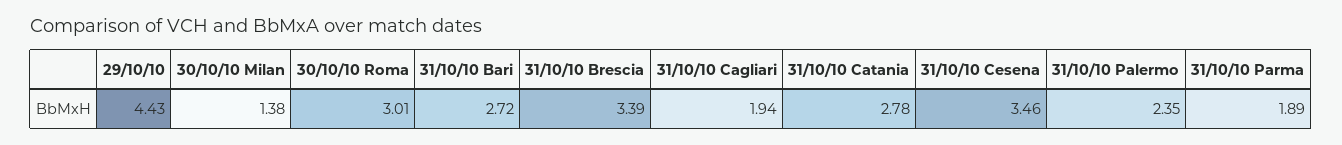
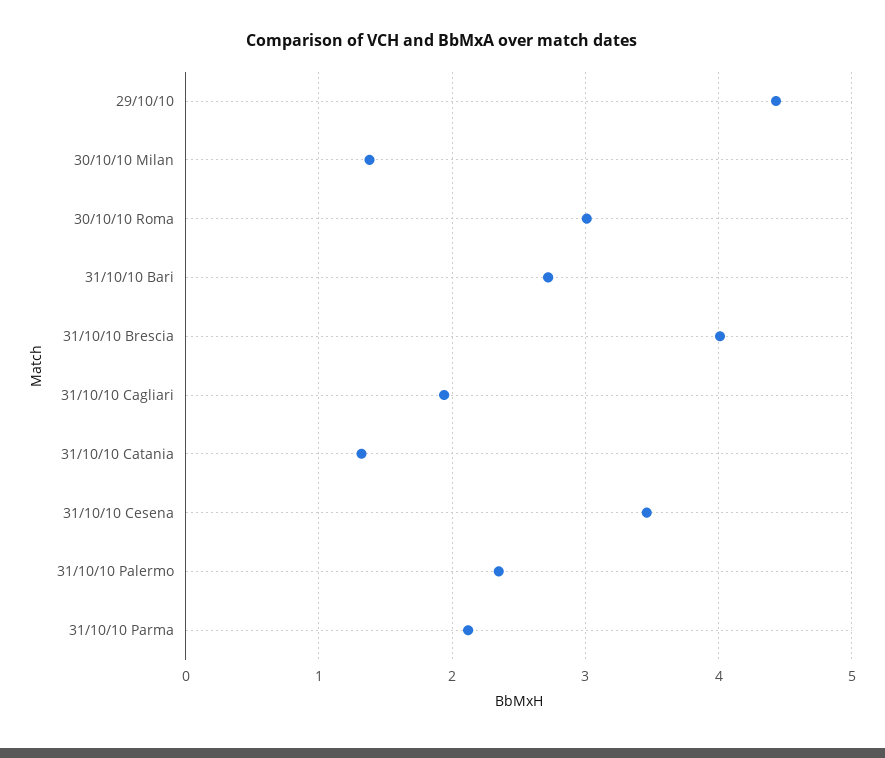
31/10/10 Brescia: 3.39 -> 4
31/10/10 Catania: 2.78 -> 1.3
31/10/10 Parma: 1.89 -> 2.1

